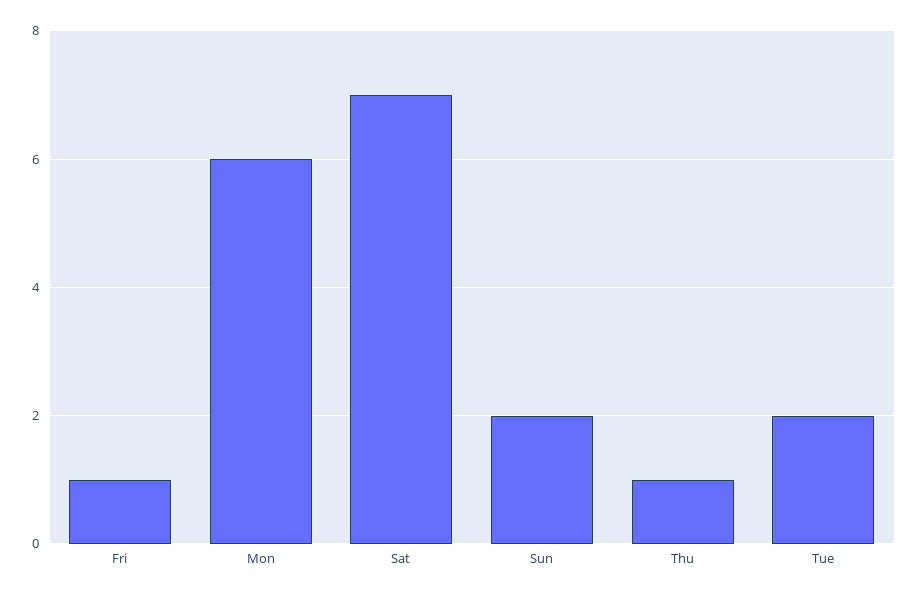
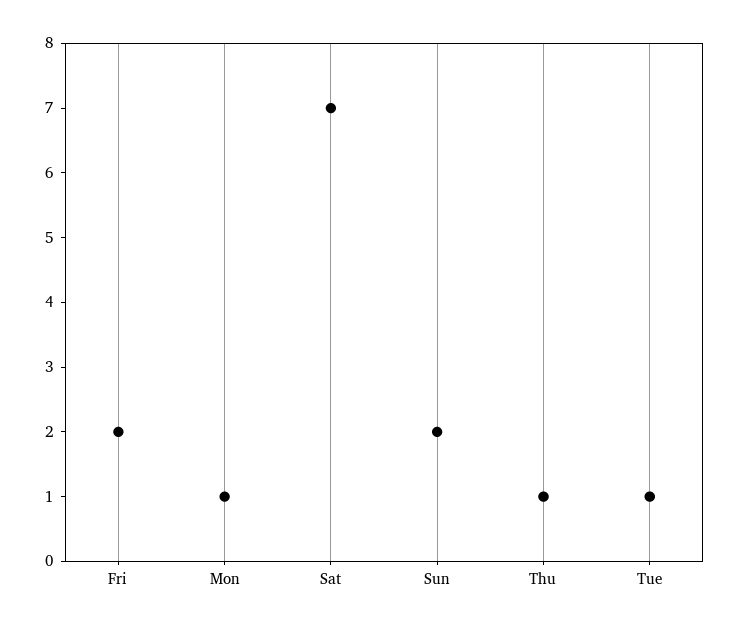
Fri: 1 -> 2
Mon: 6 -> 1
Tue: 2 -> 1

